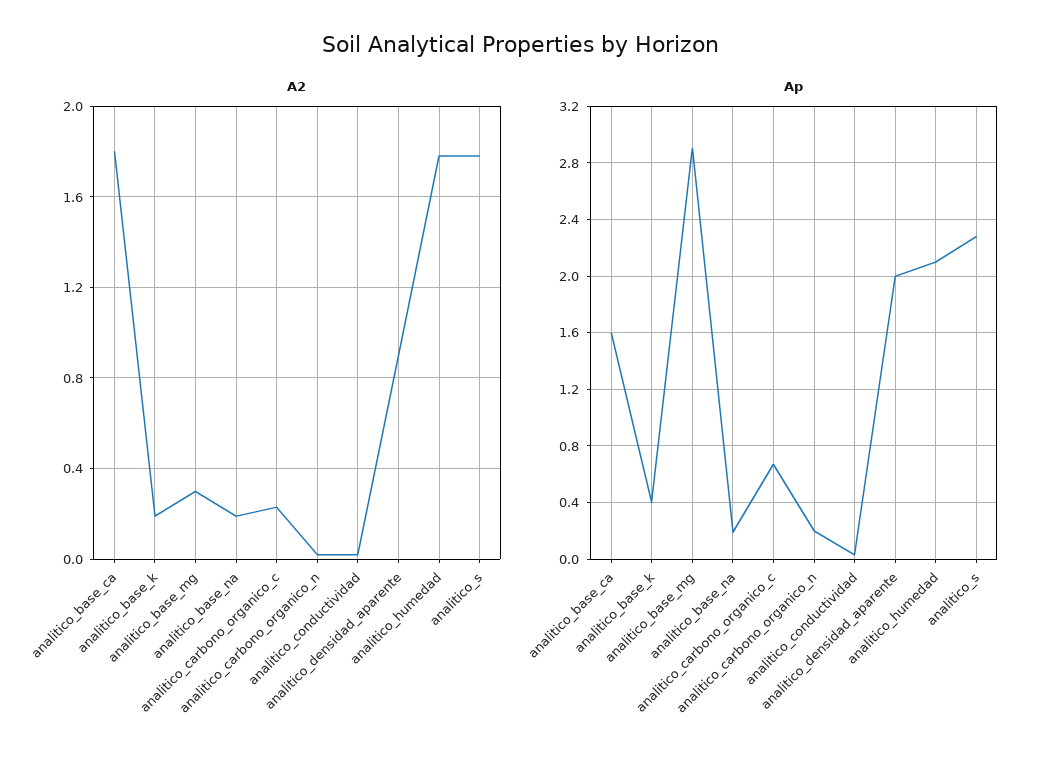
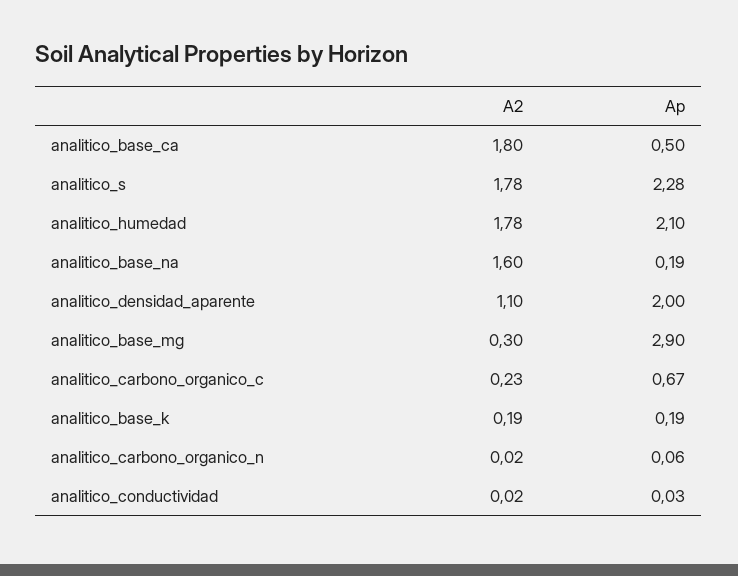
A2, analitico_base_na: 0.2 -> 1.6
A2, analitico_densidad_aparente: 0.9 -> 1.1
Ap, analitico_base_ca: 1.6 -> 0.5
Ap, analitico_base_k: 0.4 -> 0.19
Ap, analitico_carbono_organico_n: 0.2 -> 0.06

